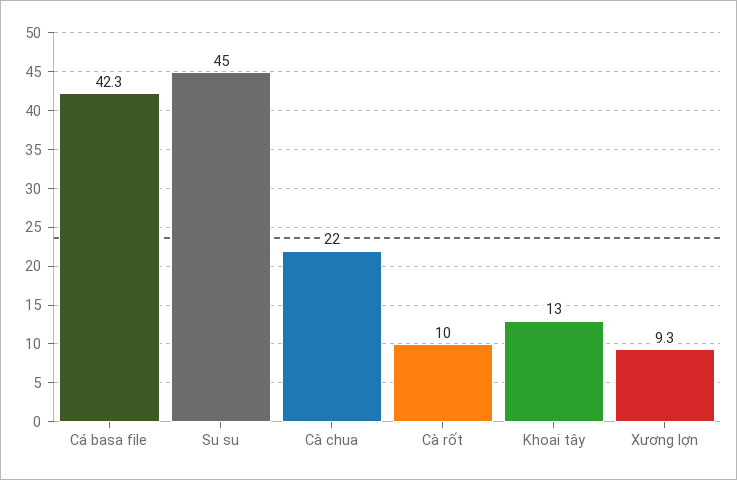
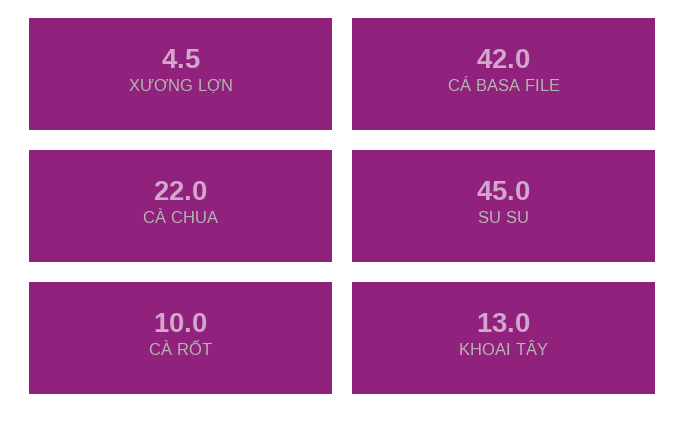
Cá basa file: 42.3 -> 42
Xương lợn: 9.3 -> 4.5

